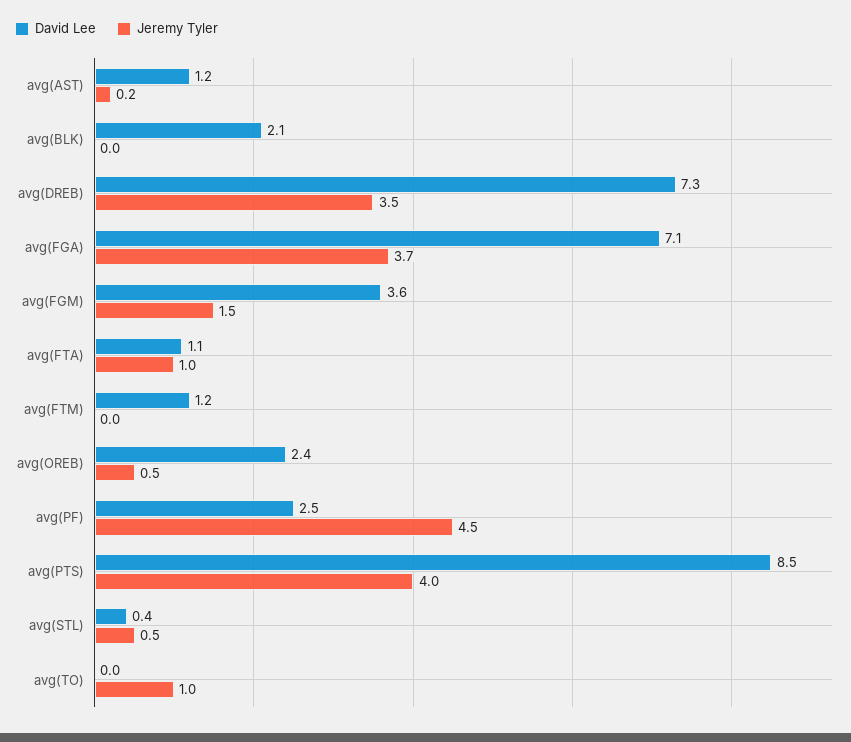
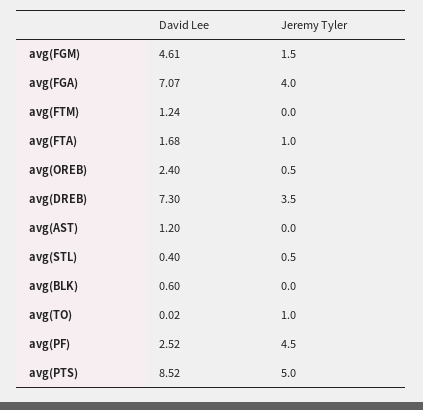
Jeremy Tyler, avg(AST): 0.2 -> 0
David Lee, avg(BLK): 2.1 -> 0.6
Jeremy Tyler, avg(FGA): 3.7 -> 4
David Lee, avg(FGM): 3.6 -> 4.61
David Lee, avg(FTA): 1.1 -> 1.68
Jeremy Tyler, avg(PTS): 4 -> 5

